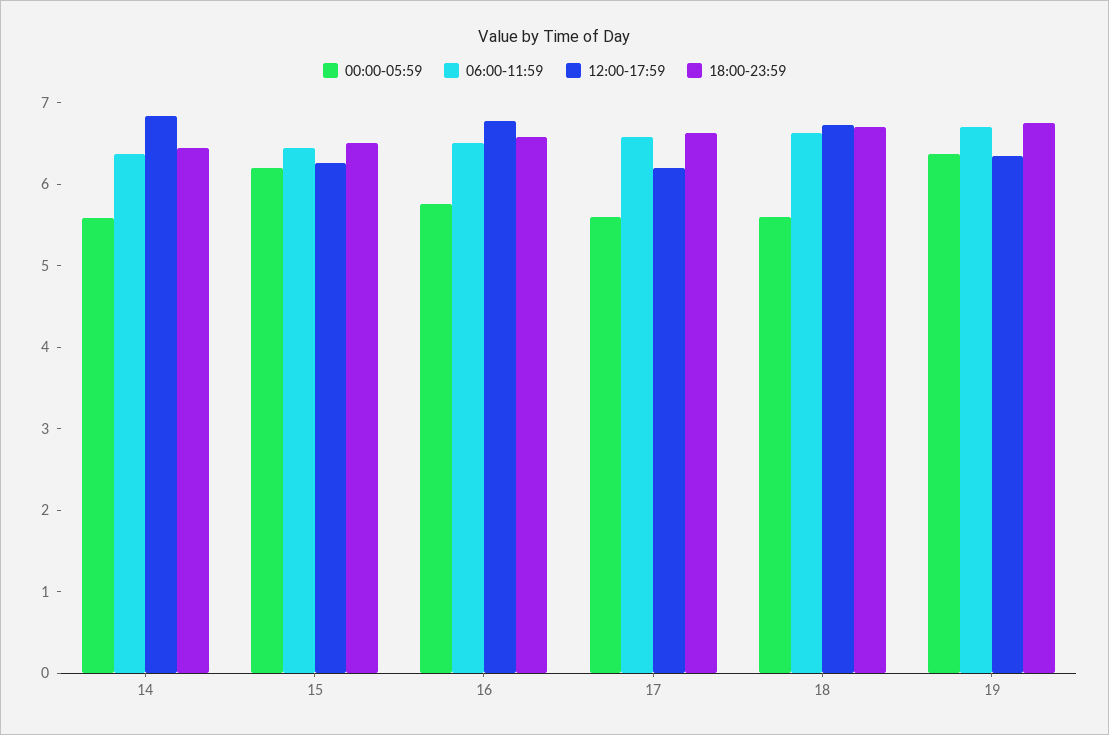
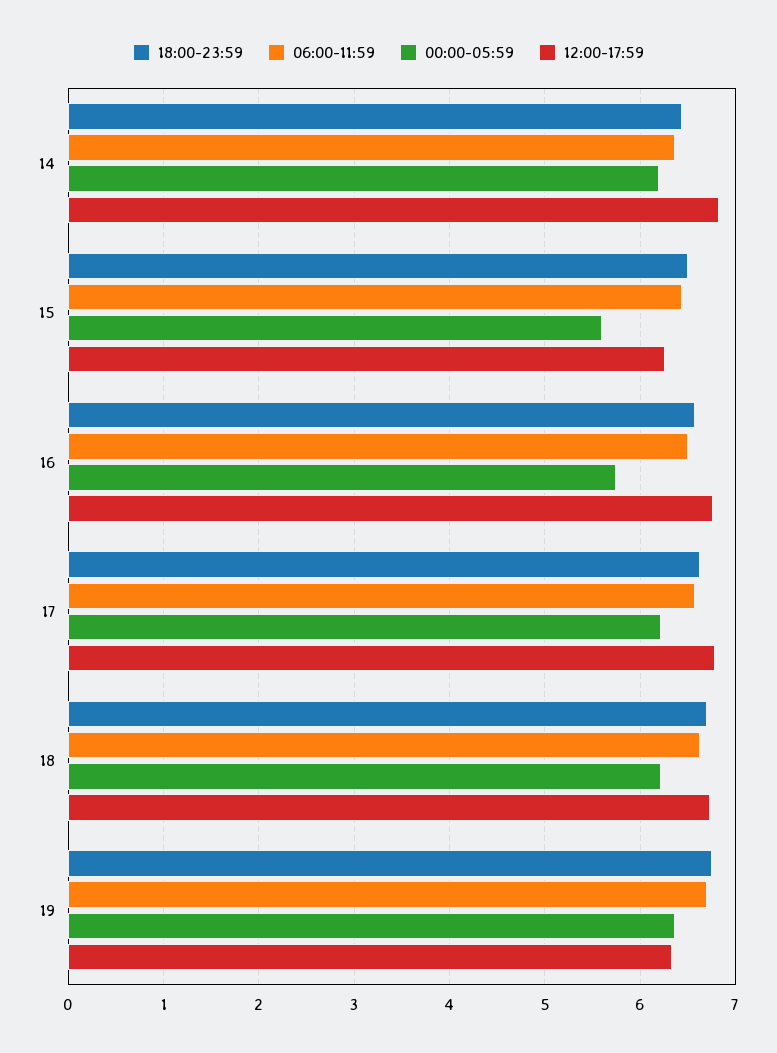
00:00-05:59, 14: 5.6 -> 6.2
00:00-05:59, 15: 6.2 -> 5.6
00:00-05:59, 17: 5.6 -> 6.2
12:00-17:59, 17: 6.2 -> 6.8
00:00-05:59, 18: 5.6 -> 6.2

